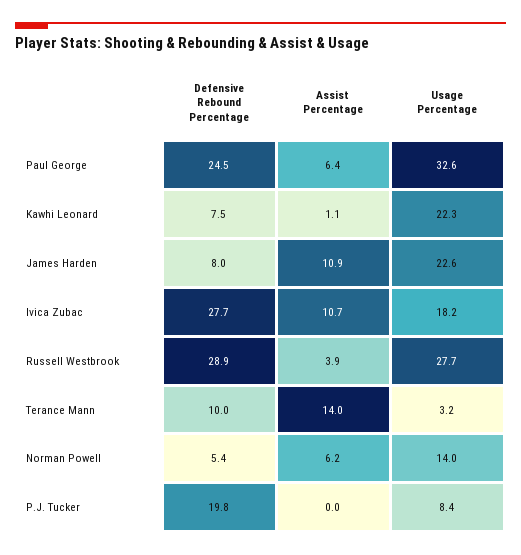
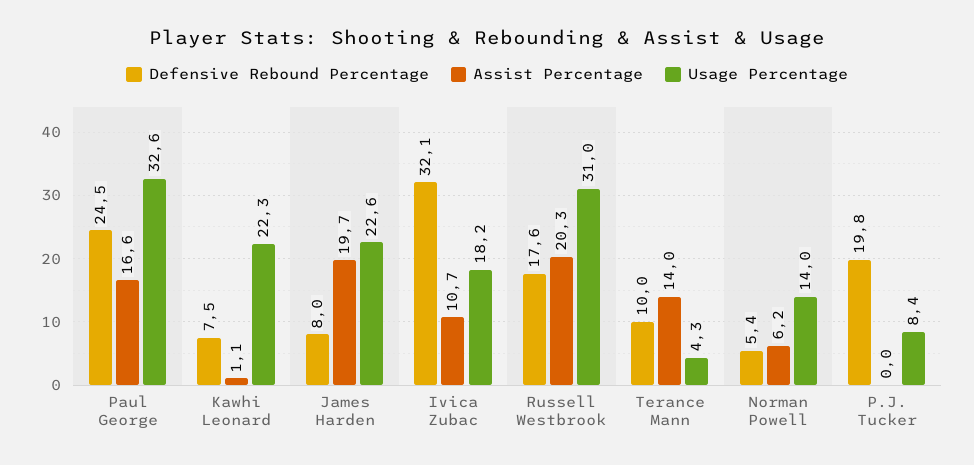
Assist Percentage, Paul George: 6.4 -> 16.6
Assist Percentage, James Harden: 10.9 -> 19.7
Defensive Rebound Percentage, Ivica Zubac: 27.7 -> 32.1
Defensive Rebound Percentage, Russell Westbrook: 28.9 -> 17.6
Assist Percentage, Russell Westbrook: 3.9 -> 20.3
Usage Percentage, Russell Westbrook: 27.7 -> 31
Usage Percentage, Terance Mann: 3.2 -> 4.3

